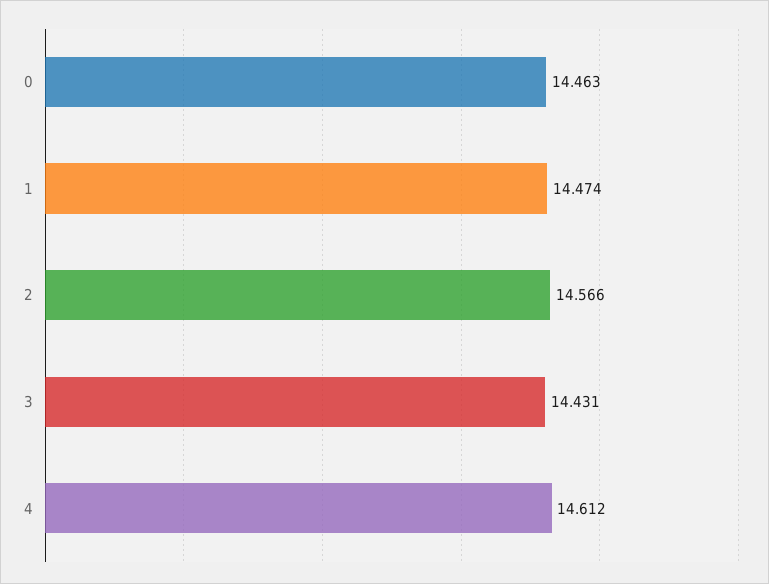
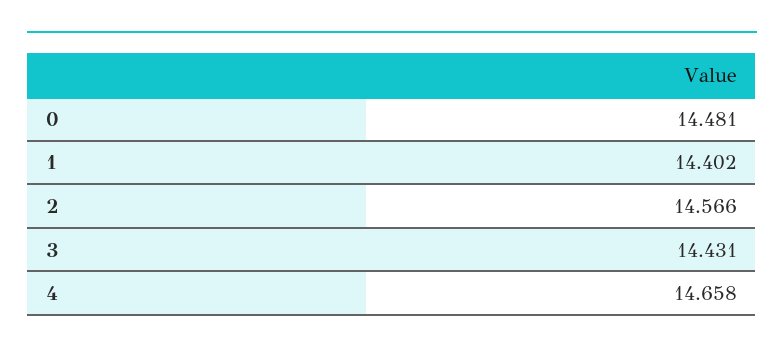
0: 14.463 -> 14.481
1: 14.474 -> 14.402
4: 14.612 -> 14.658

